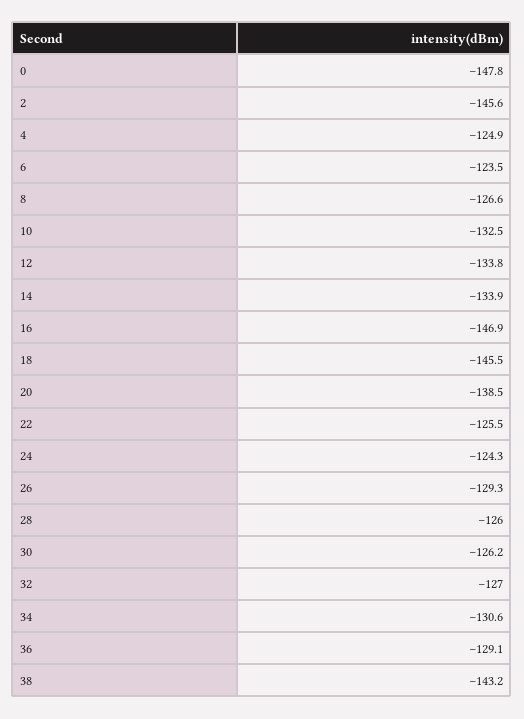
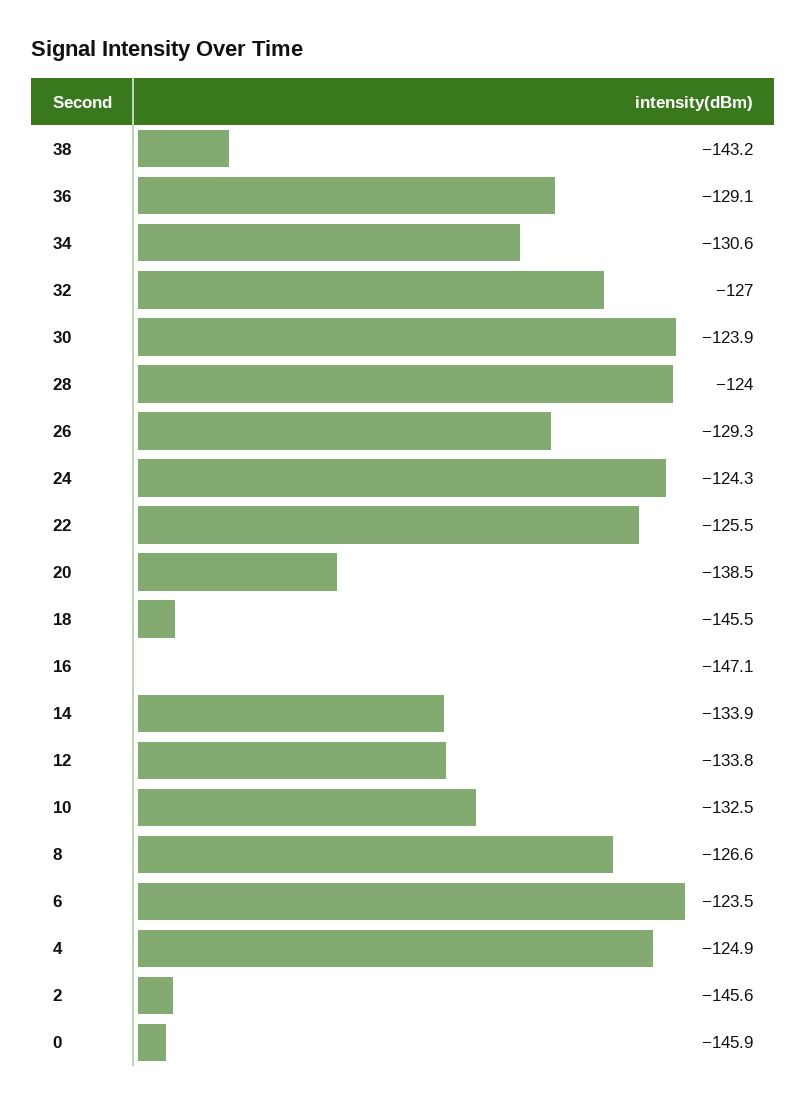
0: -147.8 -> -145.9
16: -146.9 -> -147.1
28: -126 -> -124
30: -126.2 -> -123.9

